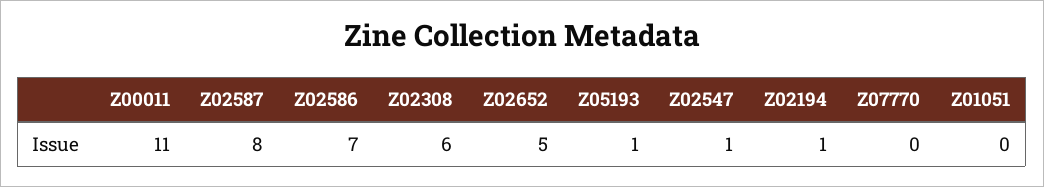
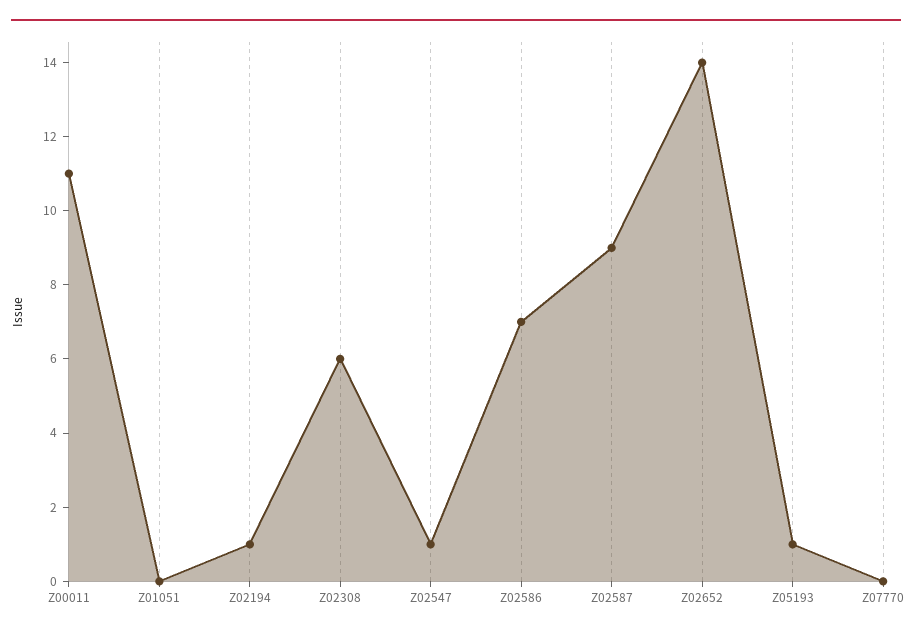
Z02587: 8 -> 9
Z02652: 5 -> 14

